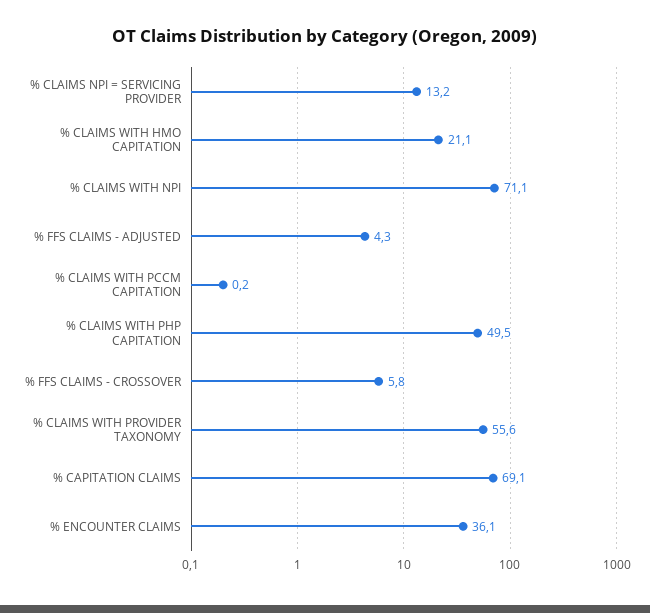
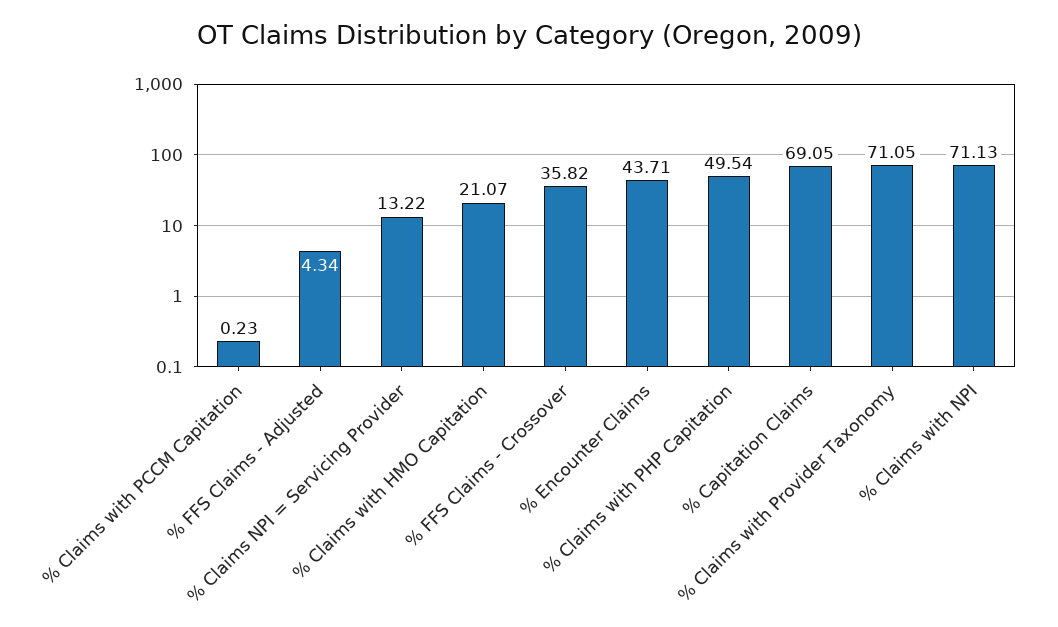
% FFS CLAIMS - CROSSOVER: 5.8 -> 35.82
% CLAIMS WITH PROVIDER TAXONOMY: 55.6 -> 71.05
% ENCOUNTER CLAIMS: 36.1 -> 43.71

